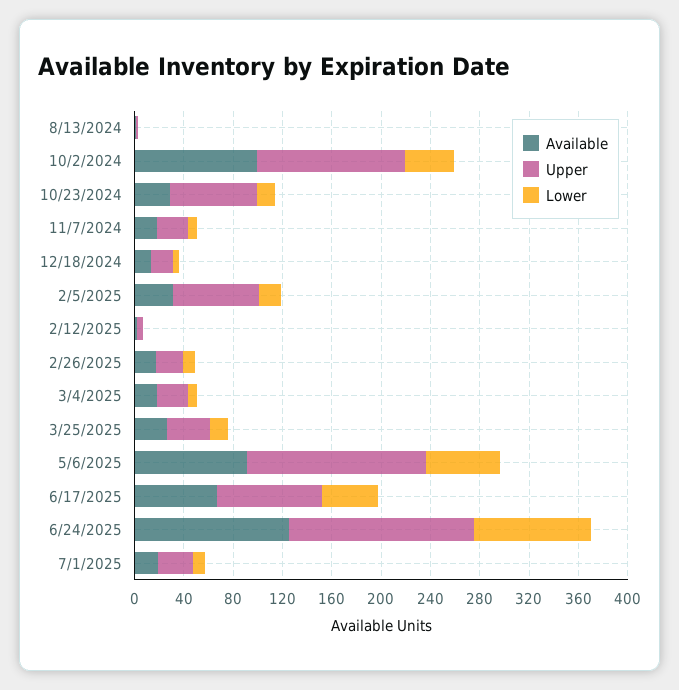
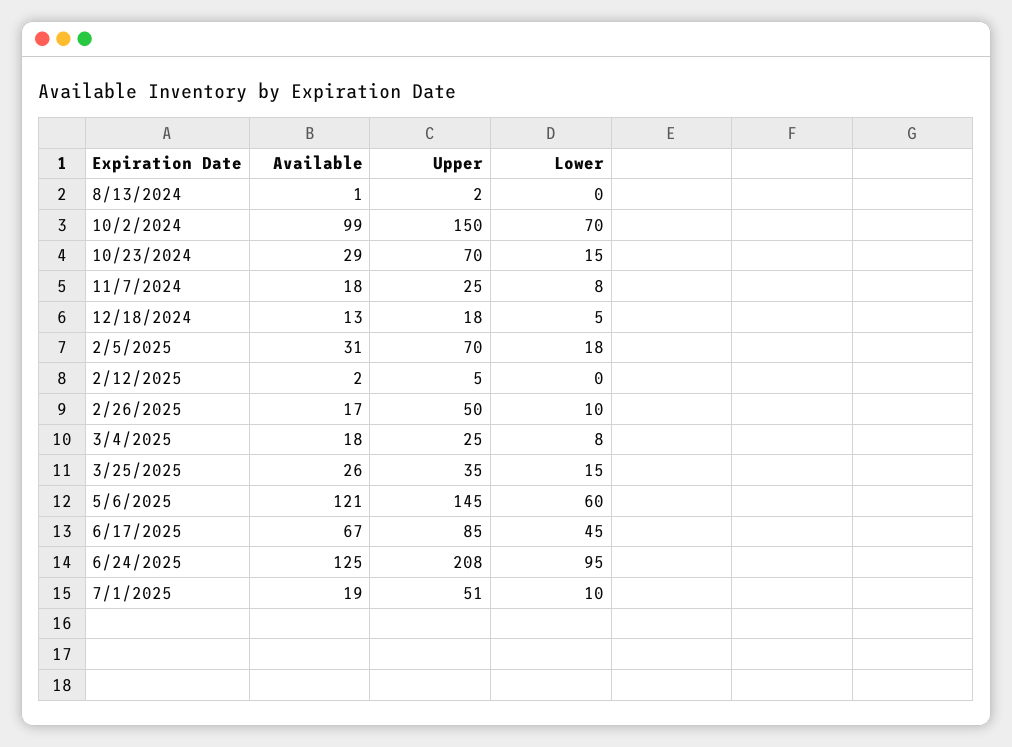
Upper, 10/2/2024: 120 -> 150
Lower, 10/2/2024: 40 -> 70
Upper, 2/26/2025: 20 -> 50
Available, 5/6/2025: 90 -> 121
Upper, 6/24/2025: 150 -> 208
Upper, 7/1/2025: 30 -> 51

